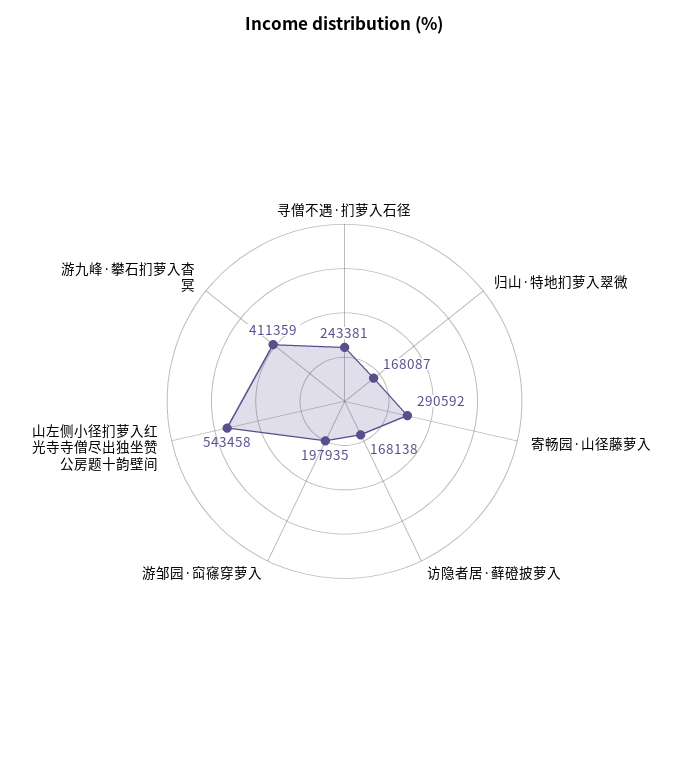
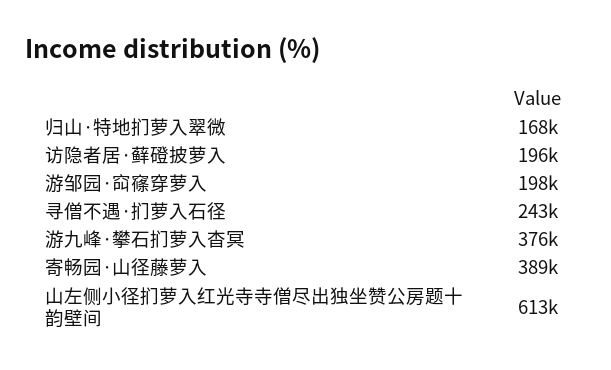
寄畅园·山径藤萝入: 290592 -> 389000
访隐者居·藓磴披萝入: 168138 -> 196000
山左侧小径扪萝入红光寺寺僧尽出独坐赞公房题十韵壁间: 543458 -> 613000
游九峰·攀石扪萝入杳冥: 411359 -> 376000

